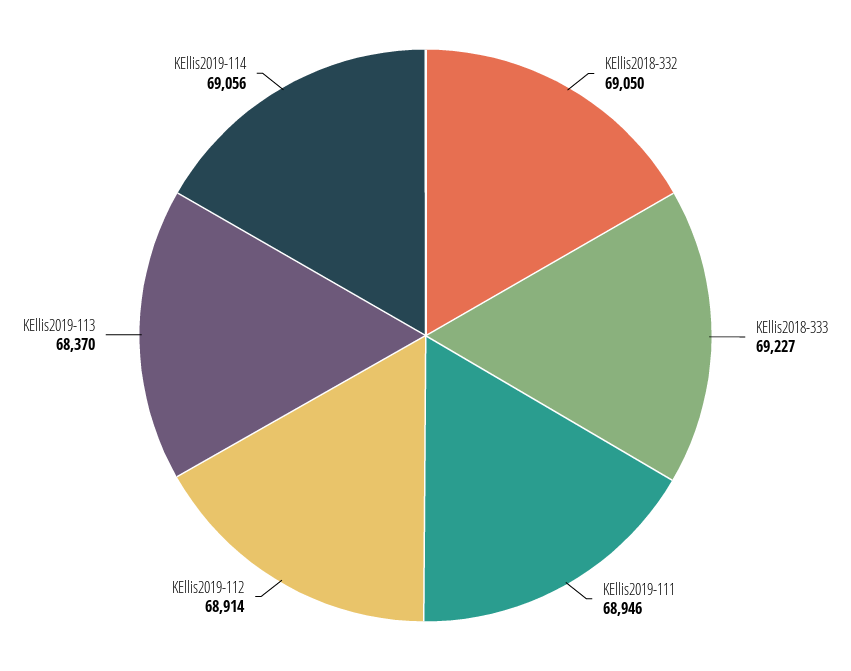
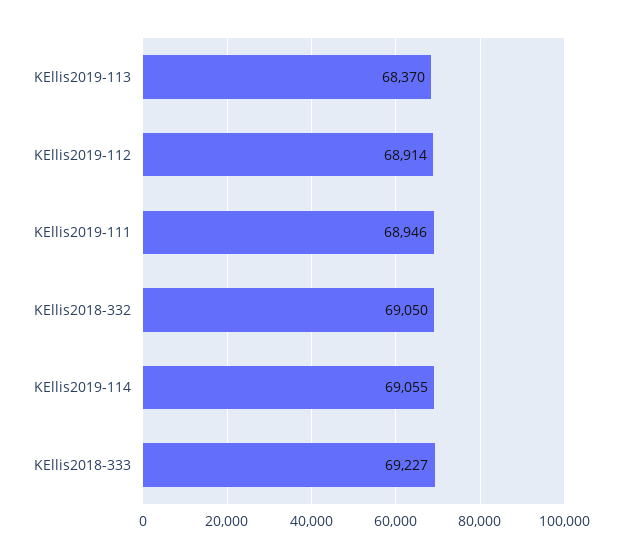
KEllis2019-114: 69056 -> 69055

